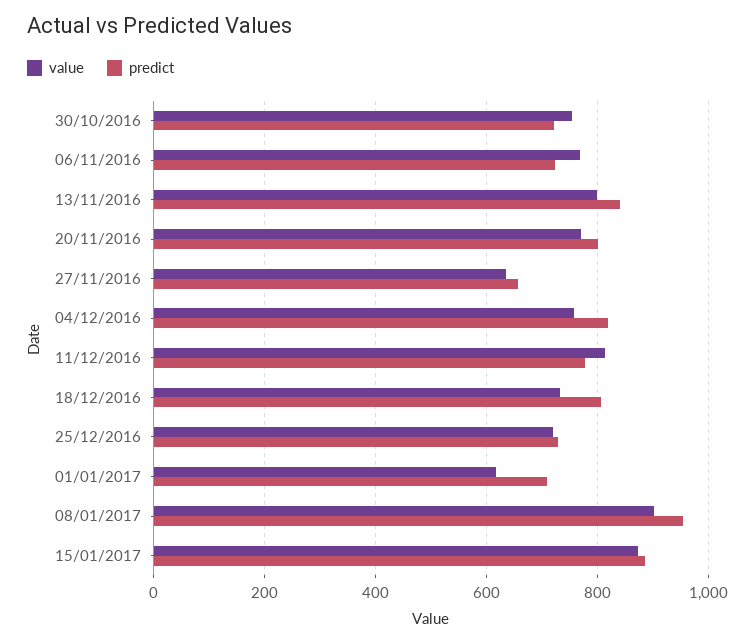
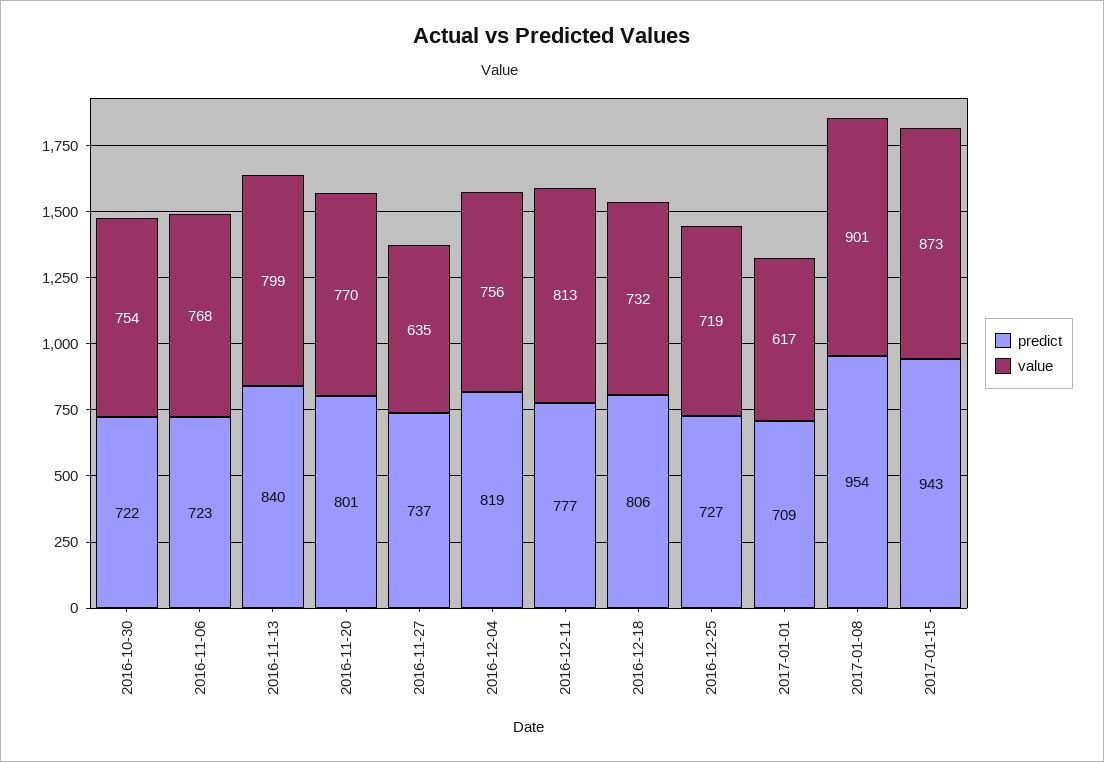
predict, 27/11/2016: 660 -> 737
predict, 15/01/2017: 880 -> 943

